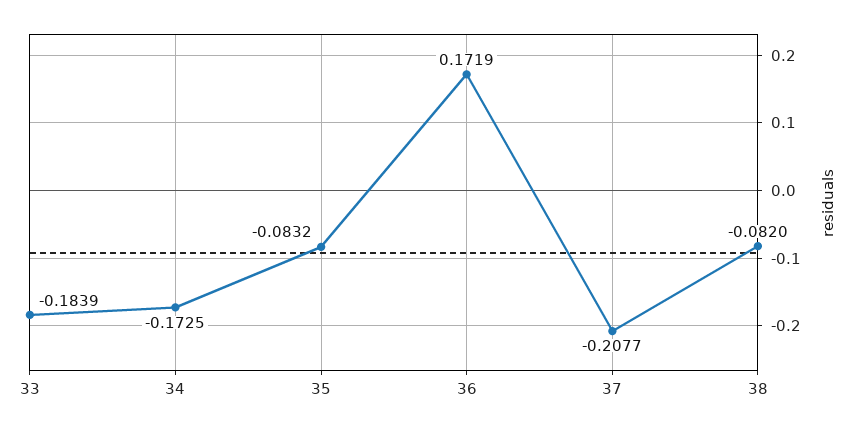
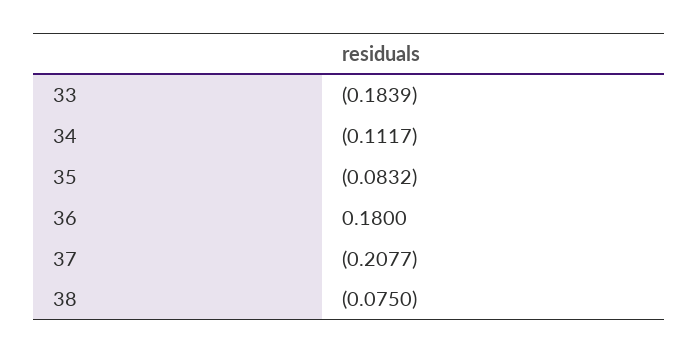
34: -0.1725 -> -0.1117
36: 0.1719 -> 0.18
38: -0.082 -> -0.075

